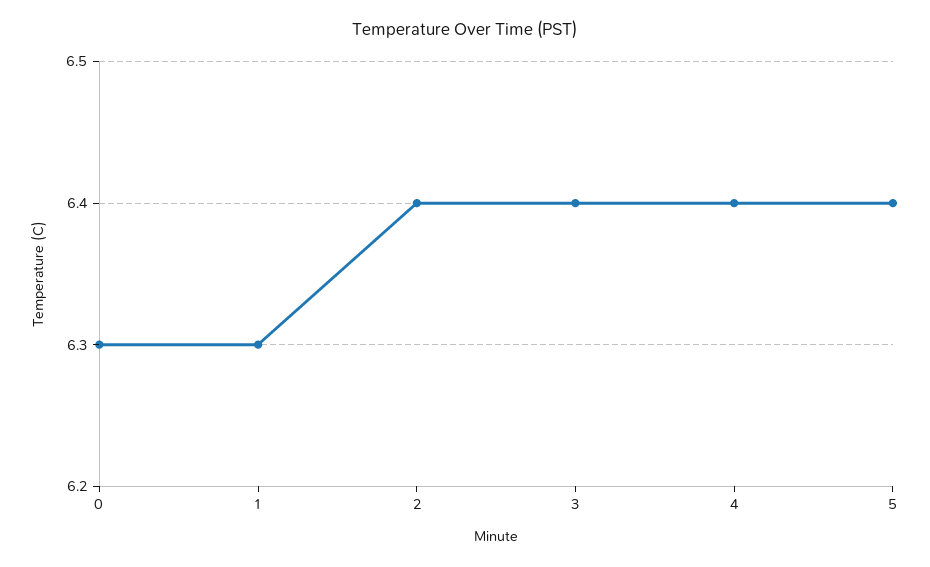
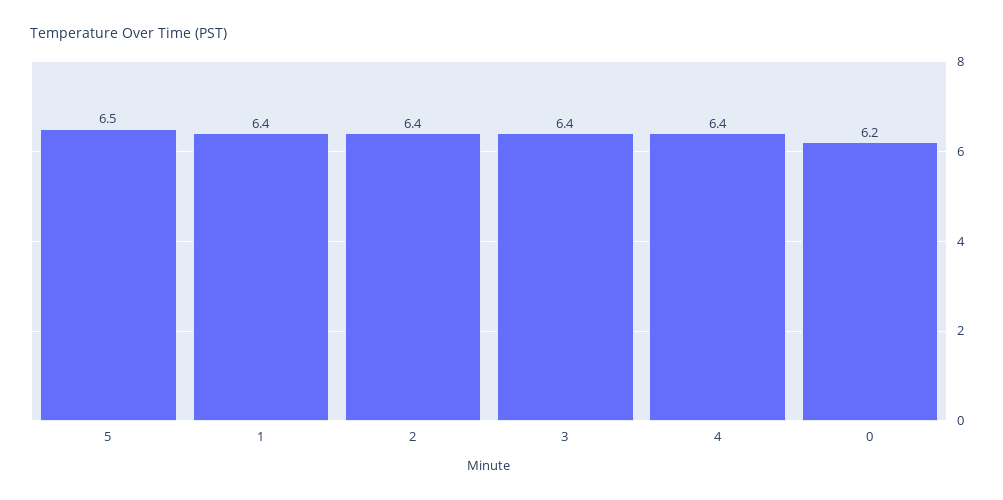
0: 6.3 -> 6.2
1: 6.3 -> 6.4
5: 6.4 -> 6.5

